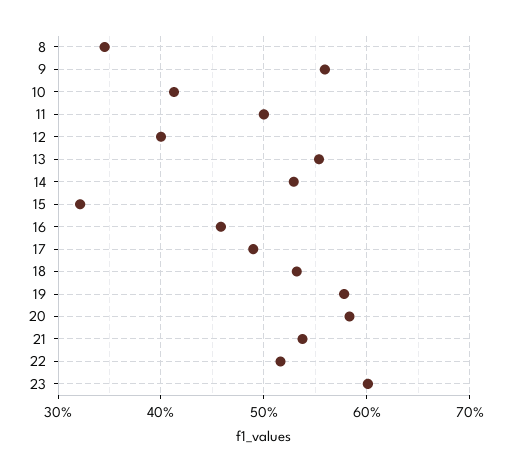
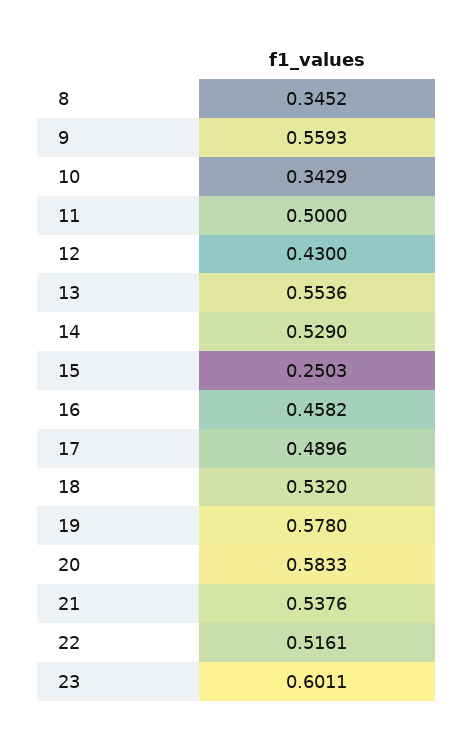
10: 0.41 -> 0.3429
12: 0.4 -> 0.43
15: 0.32 -> 0.2503

